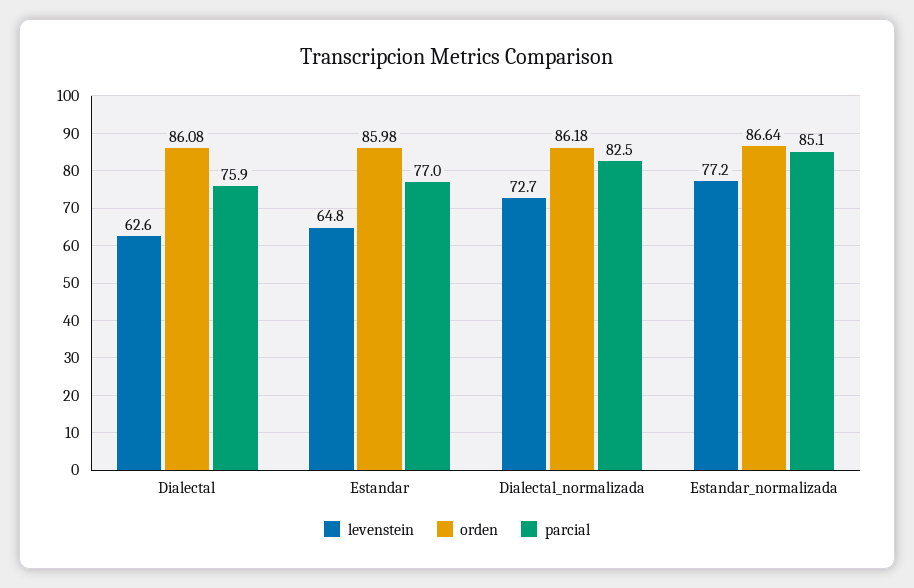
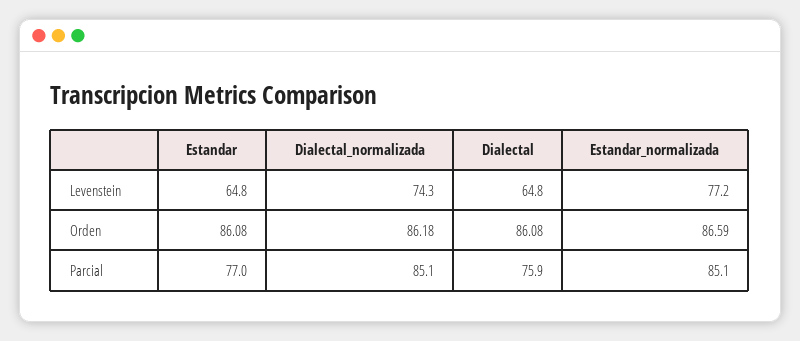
levenstein, Dialectal: 62.6 -> 64.8
orden, Estandar: 85.98 -> 86.08
levenstein, Dialectal_normalizada: 72.7 -> 74.3
parcial, Dialectal_normalizada: 82.5 -> 85.1
orden, Estandar_normalizada: 86.64 -> 86.59

